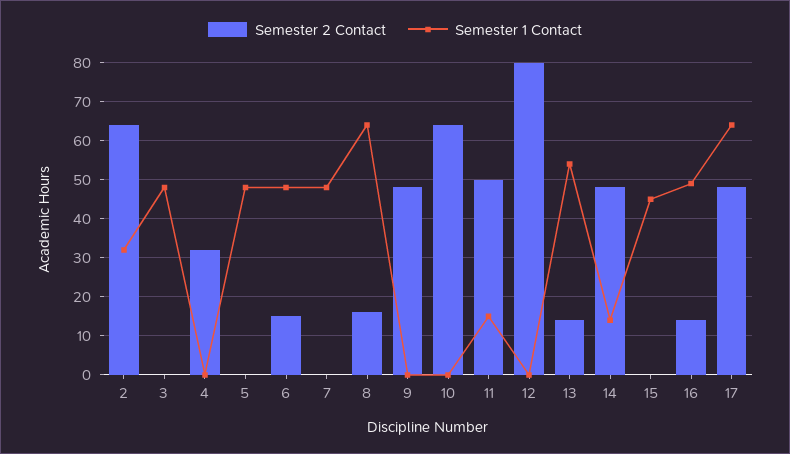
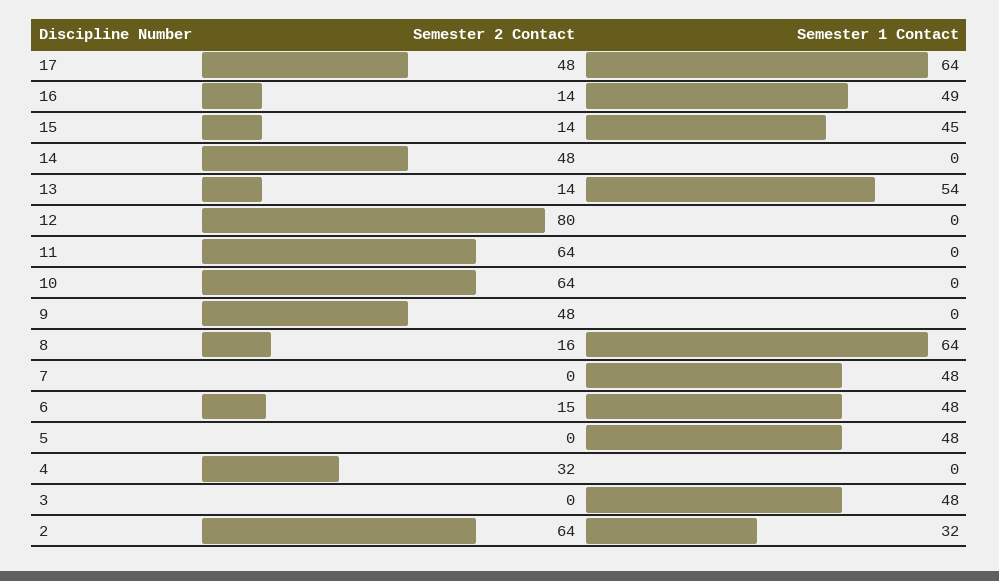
Semester 2 Contact, 11: 50 -> 64
Semester 1 Contact, 11: 15 -> 0
Semester 1 Contact, 14: 15 -> 0
Semester 2 Contact, 15: 0 -> 14

